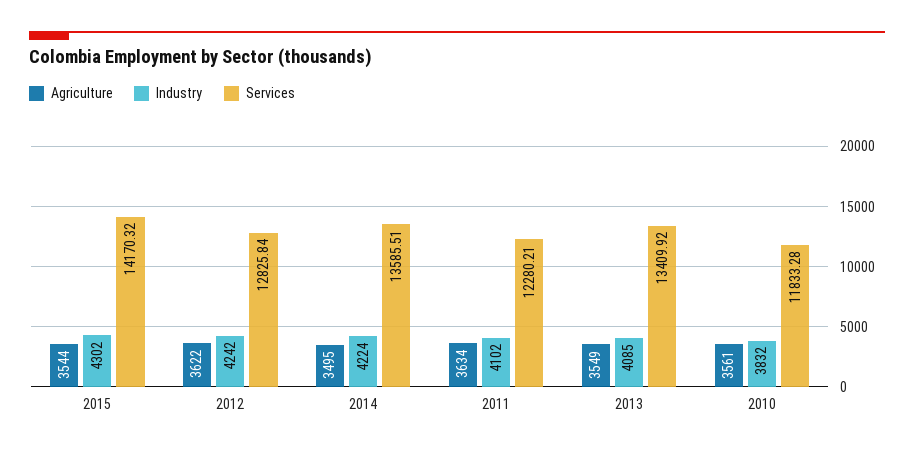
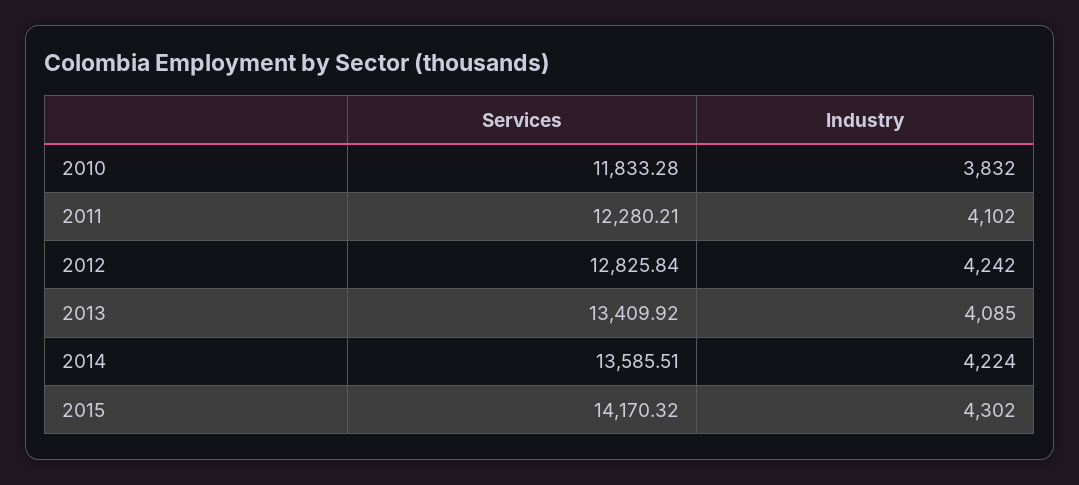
Agriculture, 2015: 3544 -> none
Agriculture, 2012: 3622 -> none
Agriculture, 2014: 3495 -> none
Agriculture, 2011: 3634 -> none
Agriculture, 2013: 3549 -> none
Agriculture, 2010: 3561 -> none

